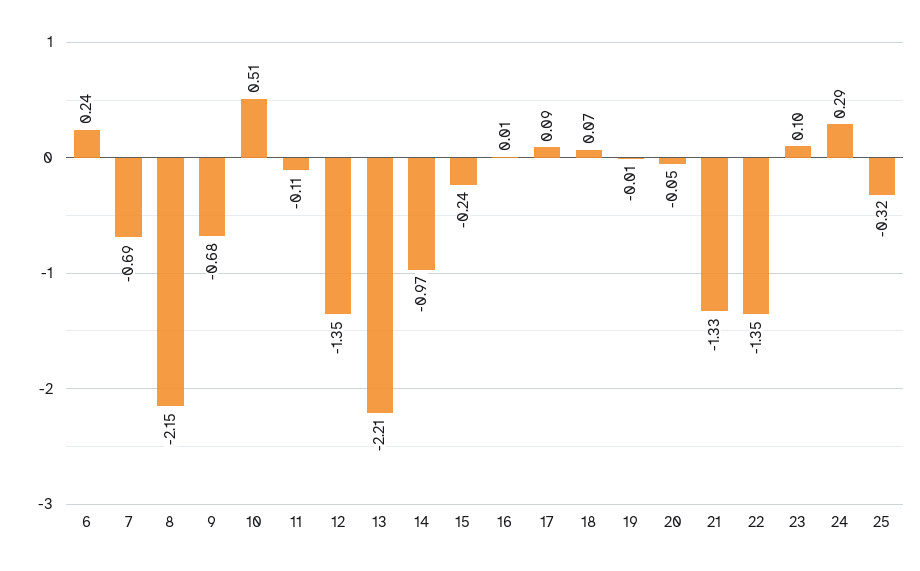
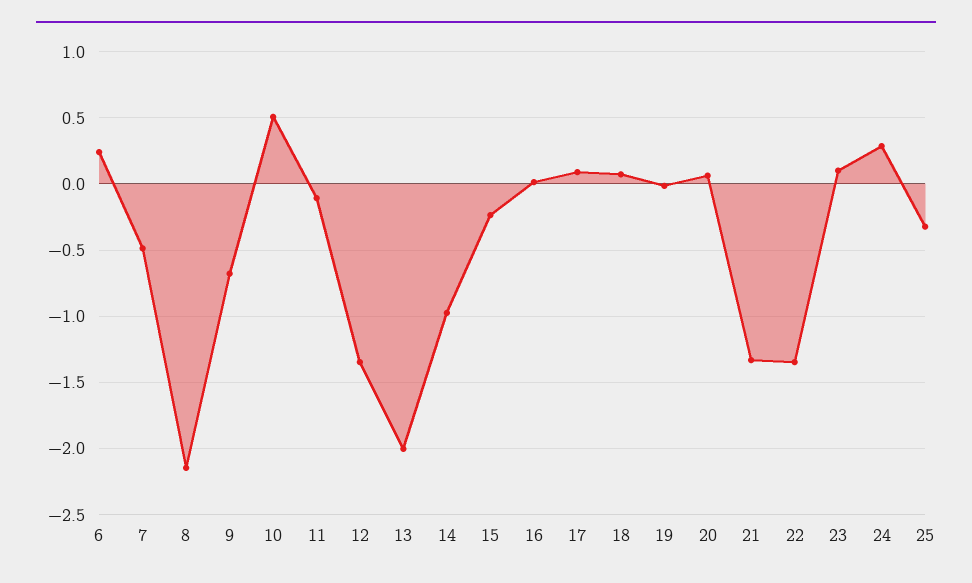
7: -0.69 -> -0.5
13: -2.21 -> -2
20: -0.05 -> 0.05

